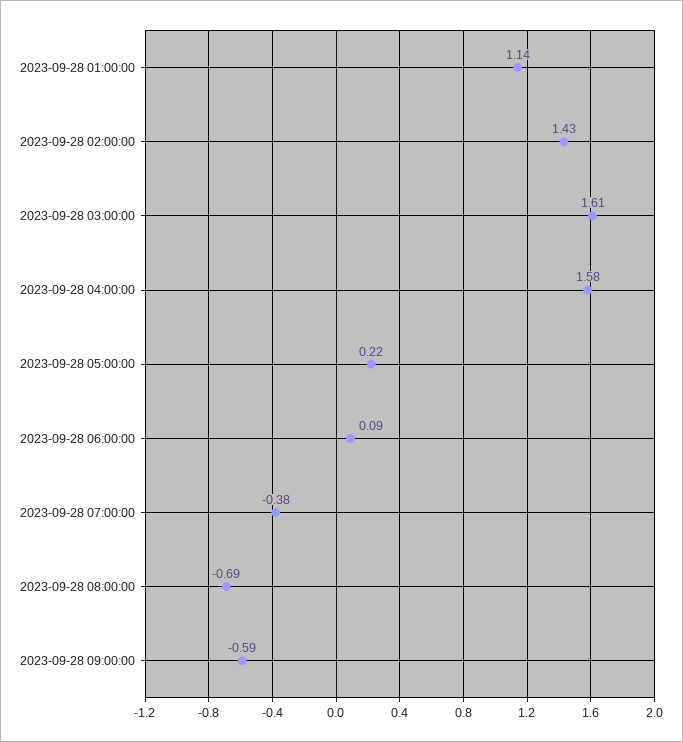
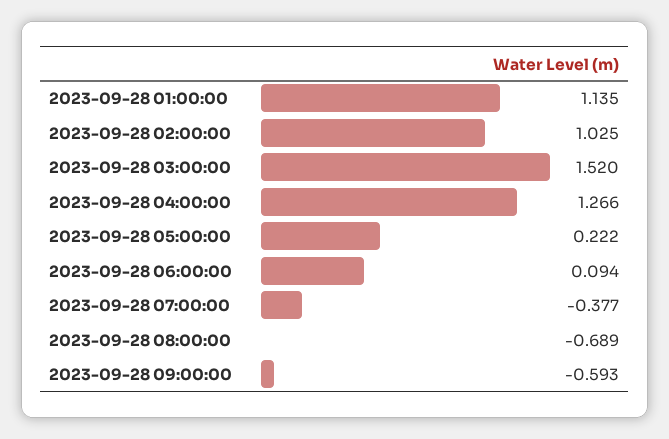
2023-09-28 02:00:00: 1.43 -> 1.025
2023-09-28 03:00:00: 1.61 -> 1.52
2023-09-28 04:00:00: 1.58 -> 1.266

